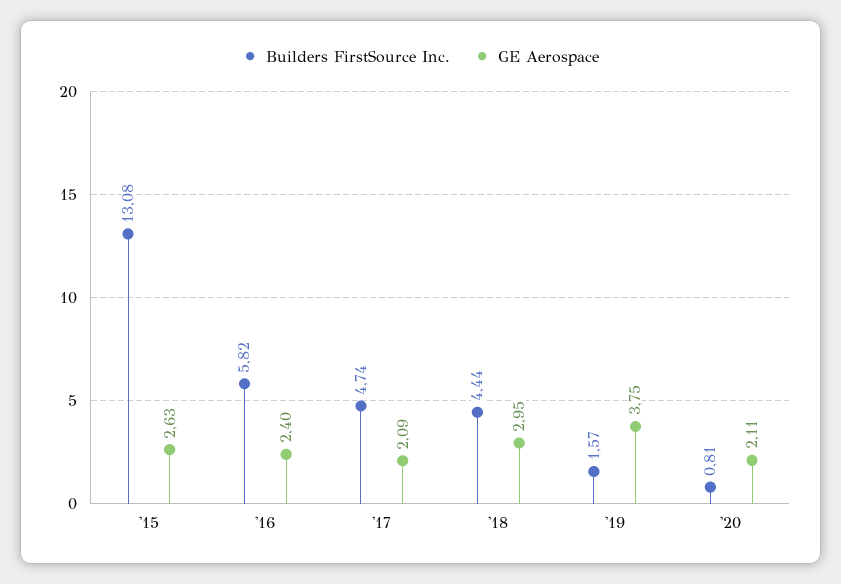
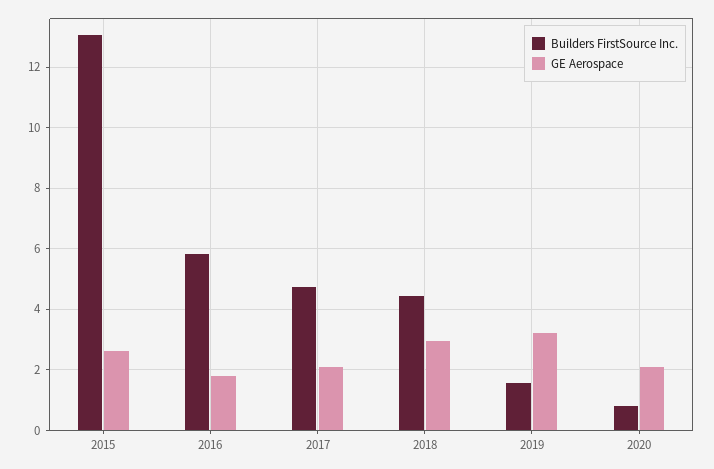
GE Aerospace, '16: 2.4 -> 1.8
GE Aerospace, '19: 3.75 -> 3.2

